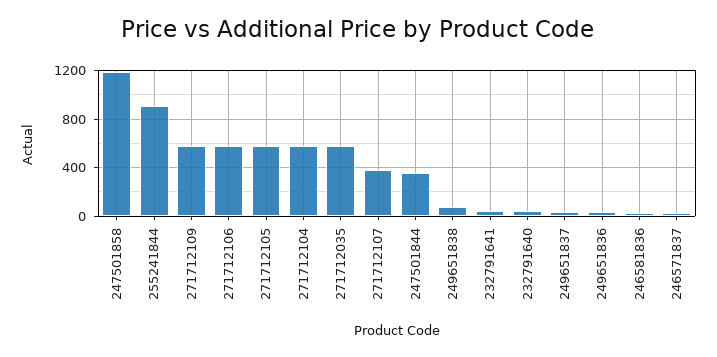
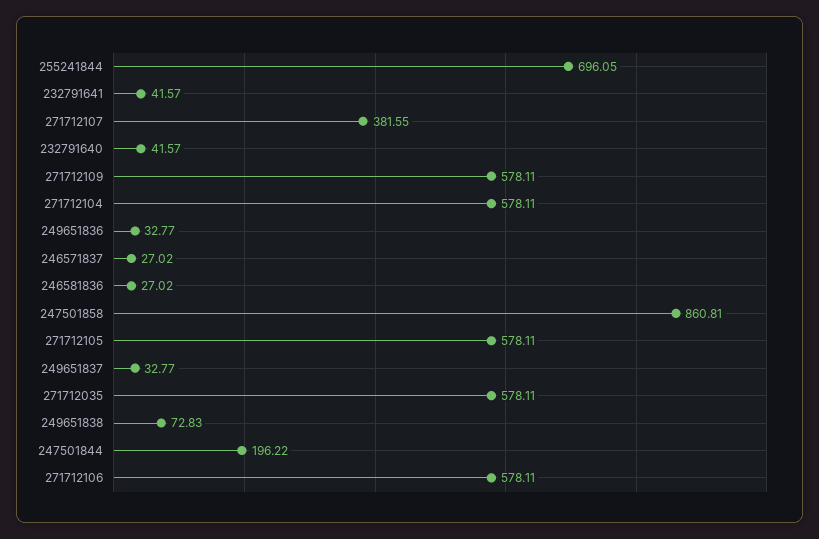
247501858: 1200 -> 860.81
255241844: 900 -> 696.05
247501844: 350 -> 196.22

